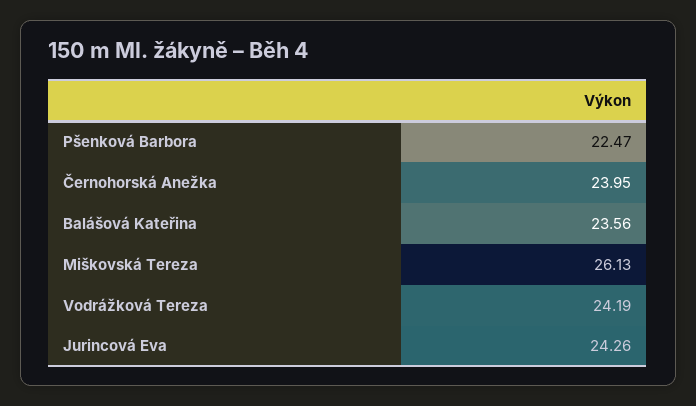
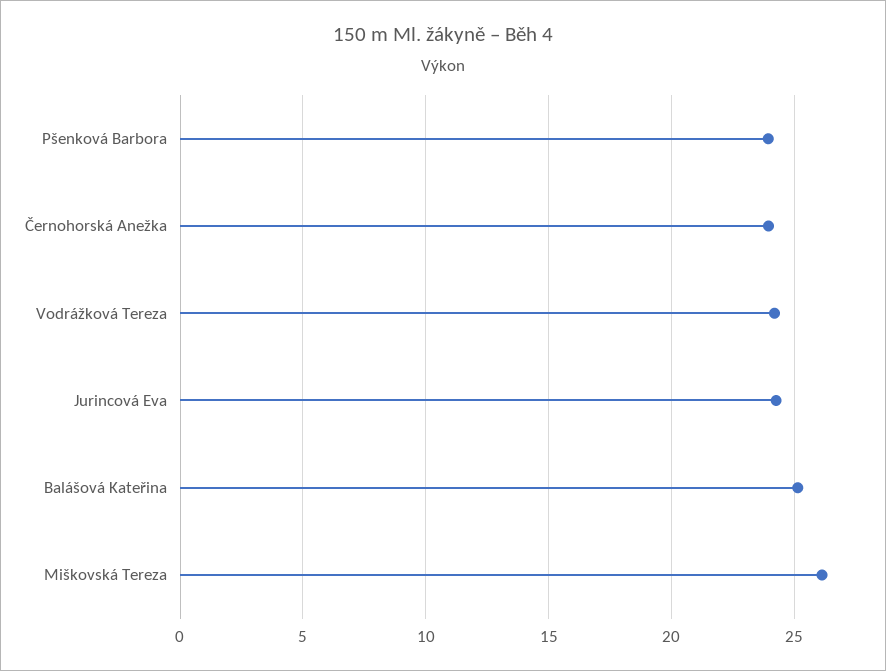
Pšenková Barbora: 22.47 -> 24
Balášová Kateřina: 23.56 -> 25

